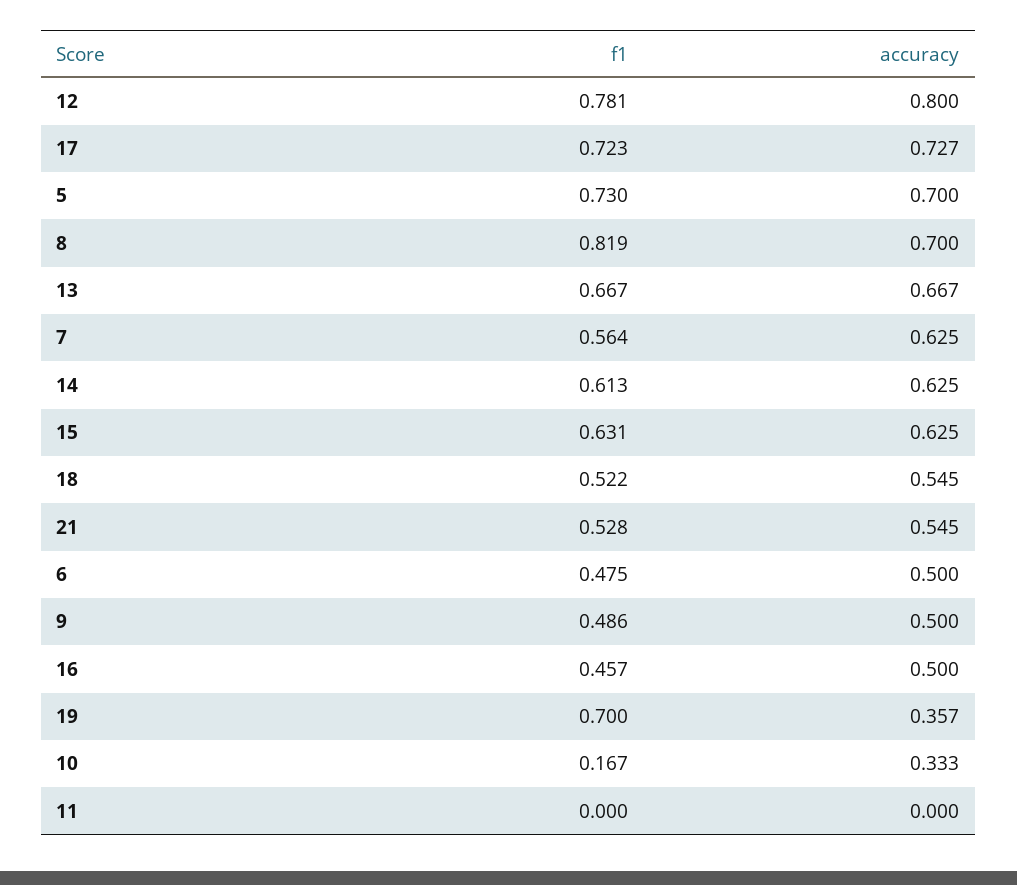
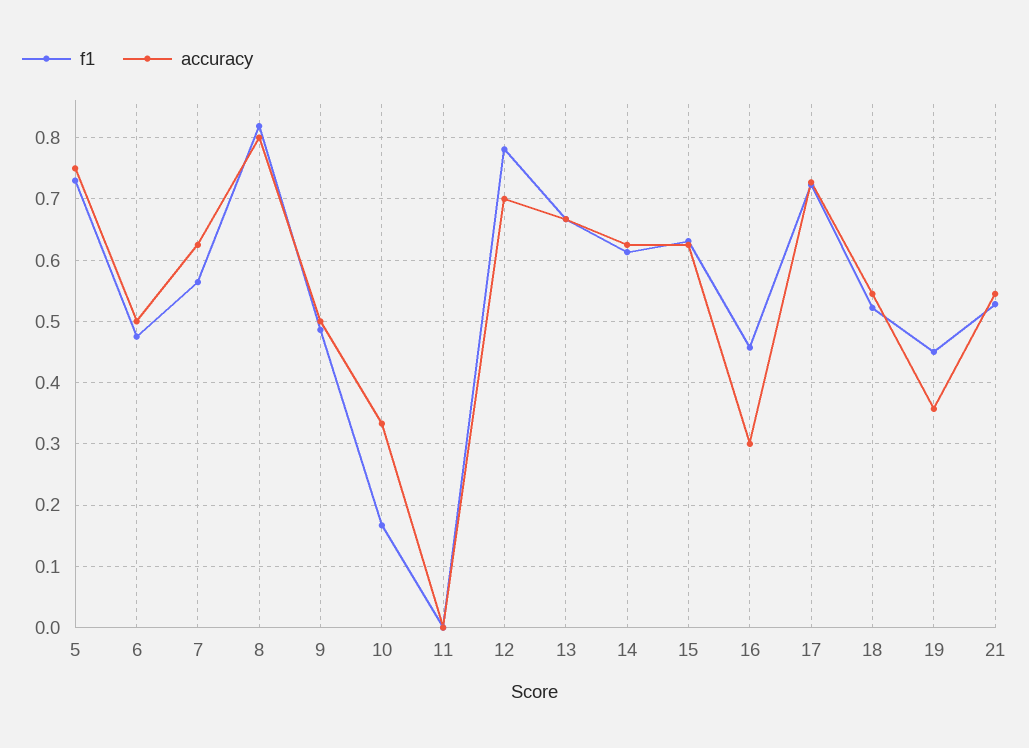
accuracy, 12: 0.8 -> 0.7
accuracy, 5: 0.7 -> 0.75
accuracy, 8: 0.7 -> 0.8
accuracy, 16: 0.5 -> 0.3
f1, 19: 0.7 -> 0.45

